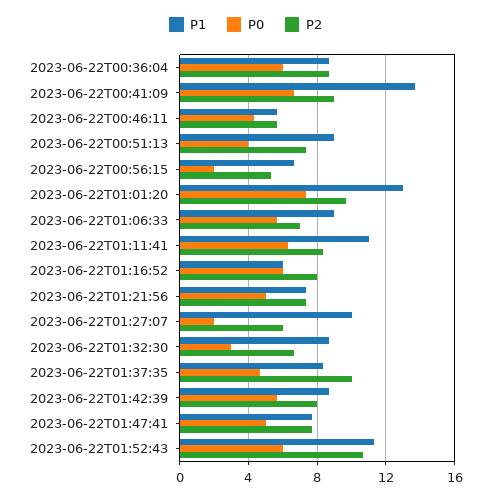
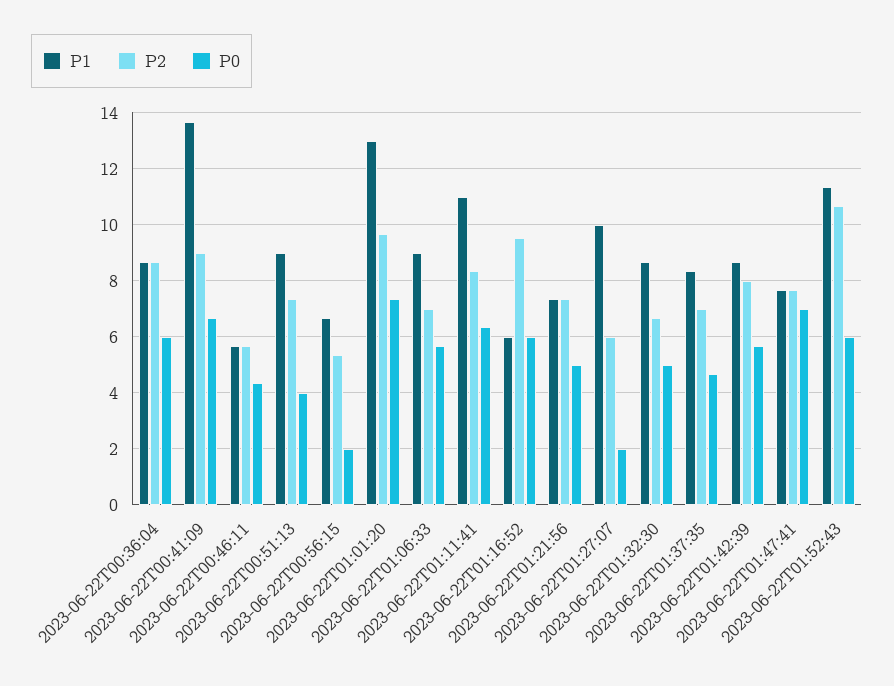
P2, 2023-06-22T01:16:52: 8 -> 9.5
P0, 2023-06-22T01:32:30: 3 -> 5
P2, 2023-06-22T01:37:35: 10 -> 7
P0, 2023-06-22T01:47:41: 5 -> 7

